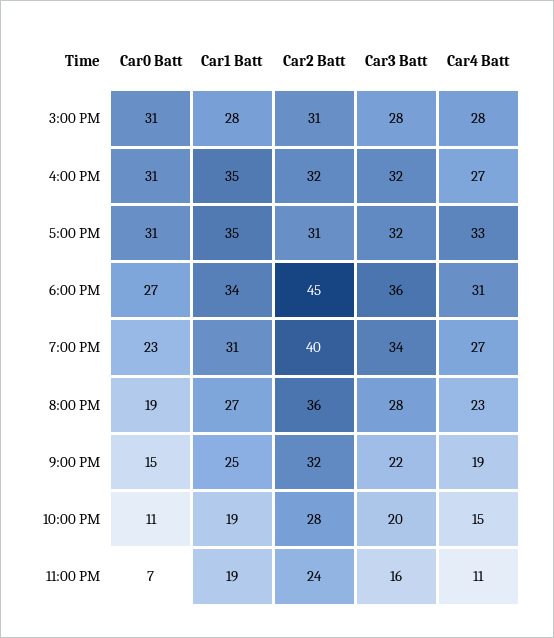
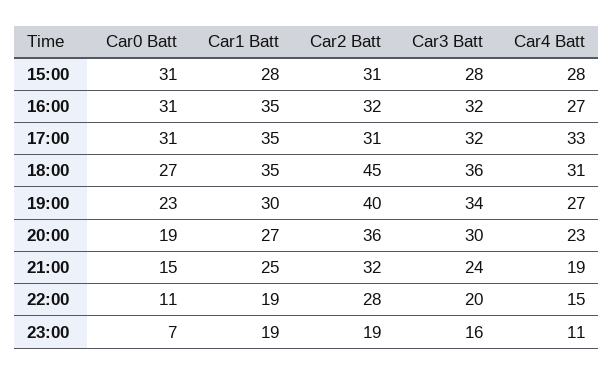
Car1 Batt, 6:00 PM: 34 -> 35
Car1 Batt, 7:00 PM: 31 -> 30
Car3 Batt, 8:00 PM: 28 -> 30
Car3 Batt, 9:00 PM: 22 -> 24
Car2 Batt, 11:00 PM: 24 -> 19

